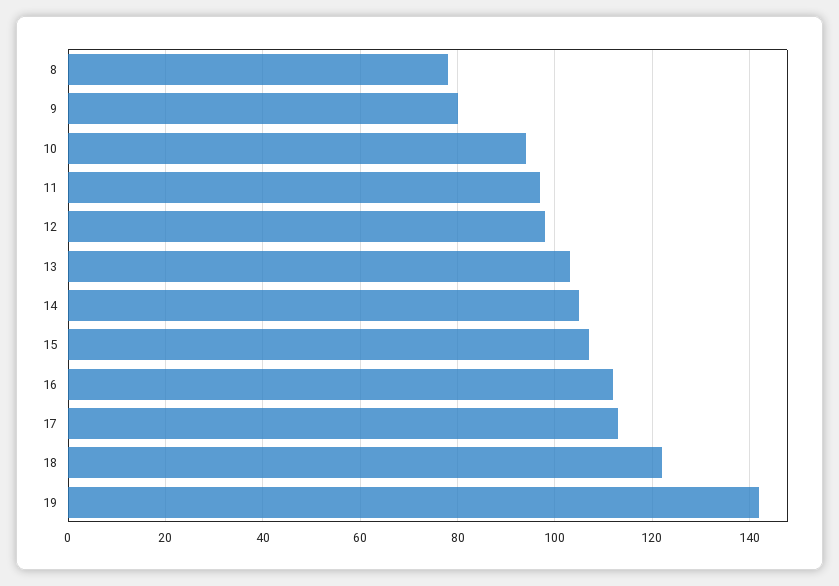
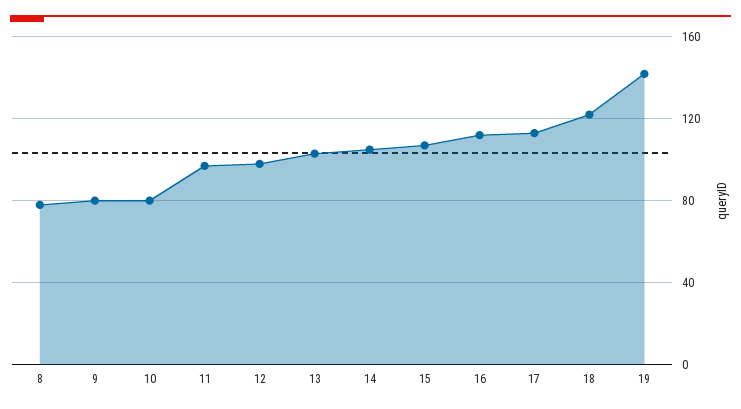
10: 95 -> 80

